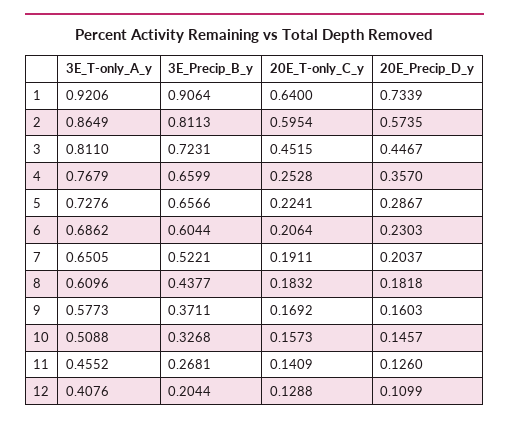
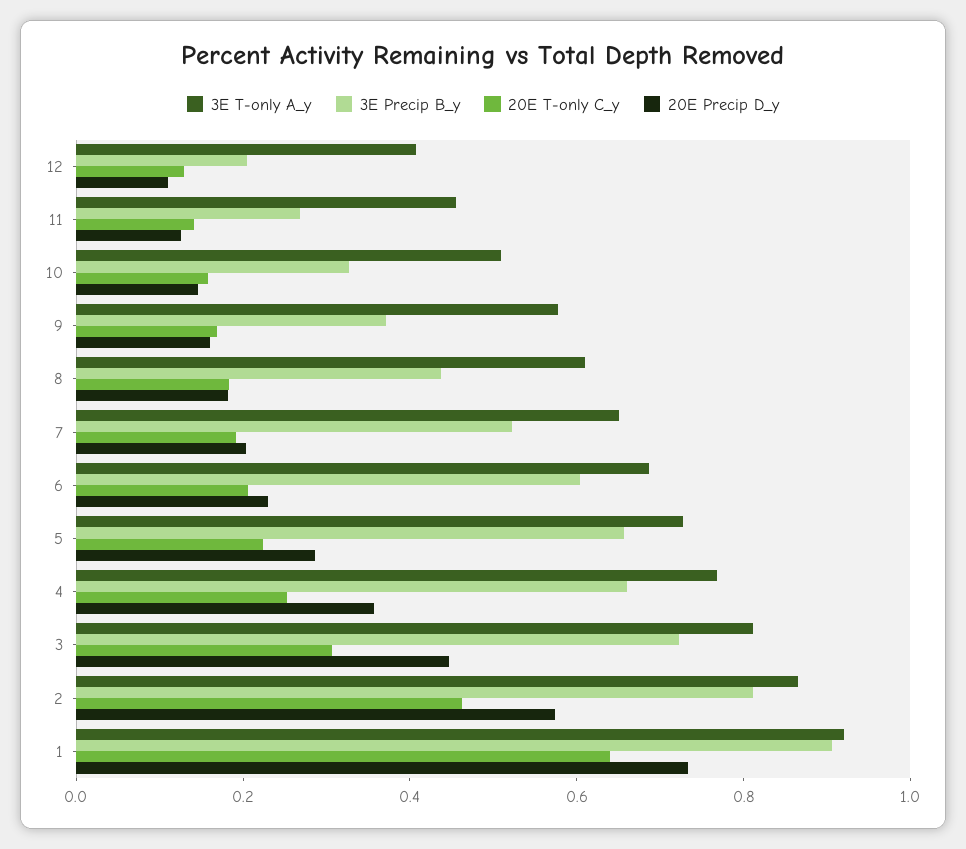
20E_T-only_C_y, 2: 0.5954 -> 0.45
20E_T-only_C_y, 3: 0.4515 -> 0.3

